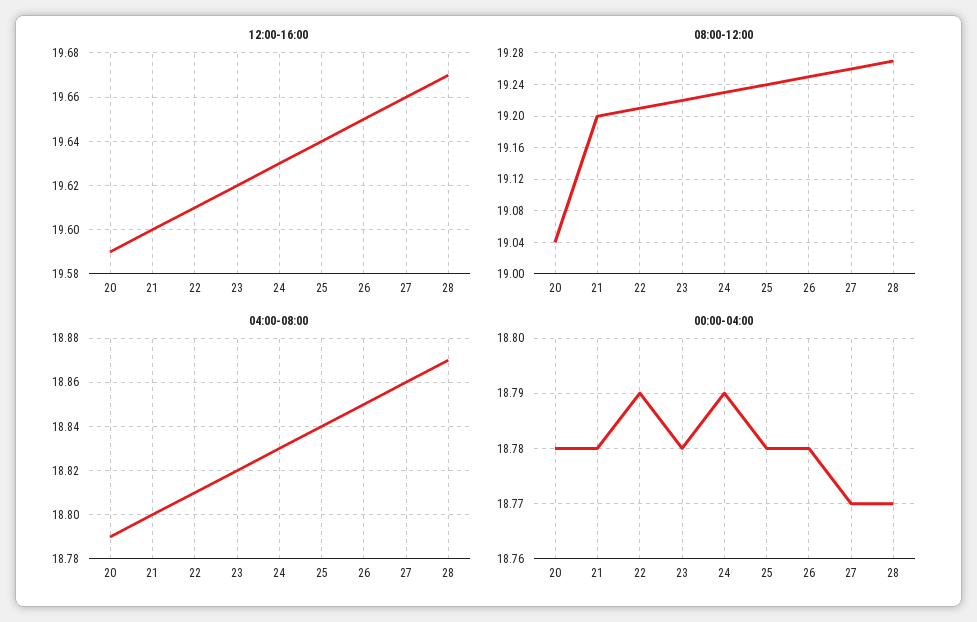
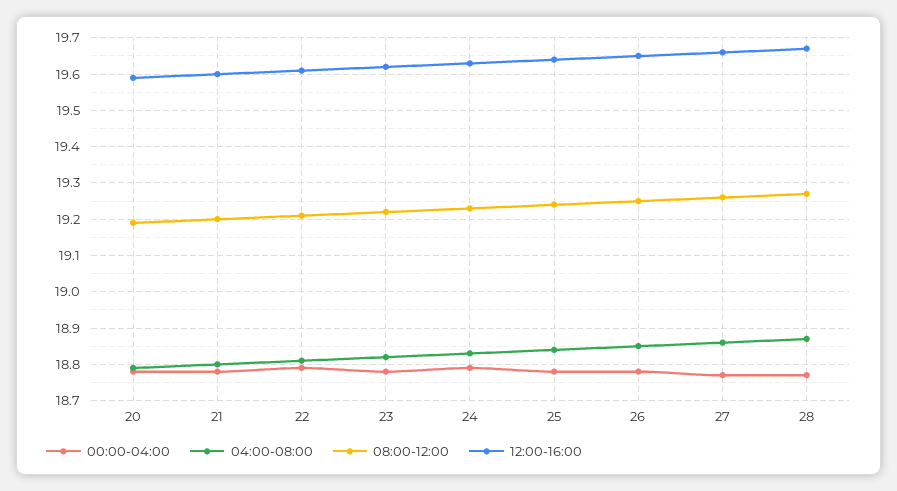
08:00-12:00, 20: 19.04 -> 19.2

